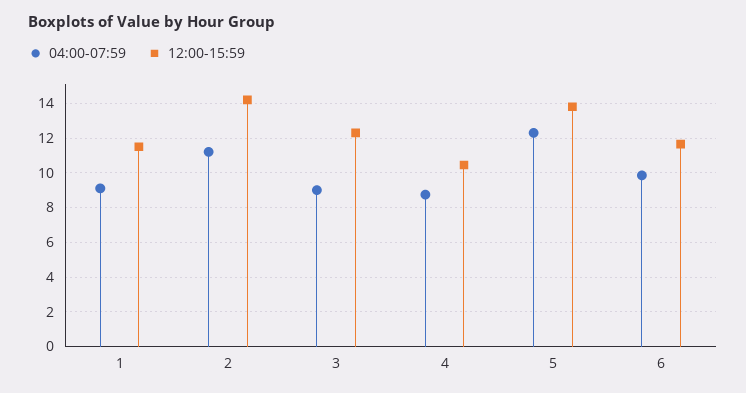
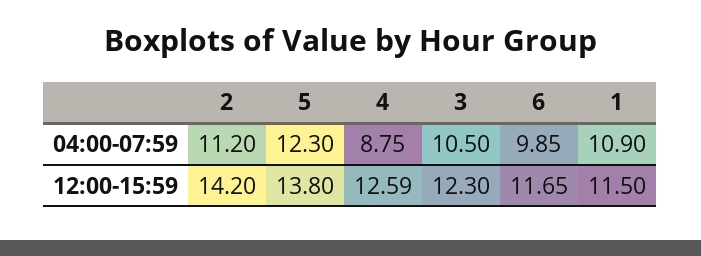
04:00-07:59, 1: 9 -> 10.9
04:00-07:59, 3: 9 -> 10.5
12:00-15:59, 4: 10.5 -> 12.59

